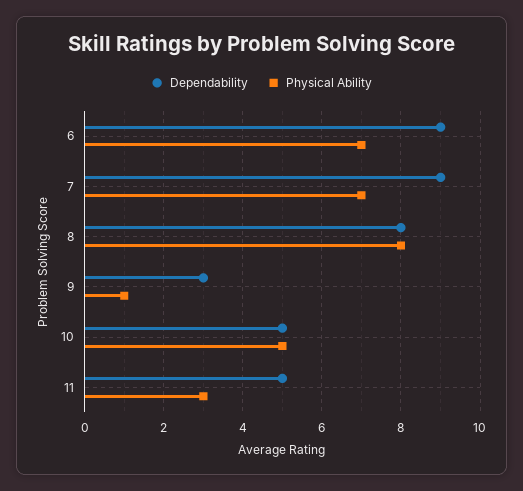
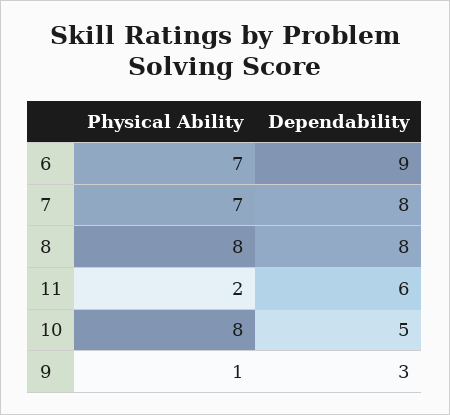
Dependability, 7: 9 -> 8
Physical Ability, 10: 5 -> 8
Dependability, 11: 5 -> 6
Physical Ability, 11: 3 -> 2

